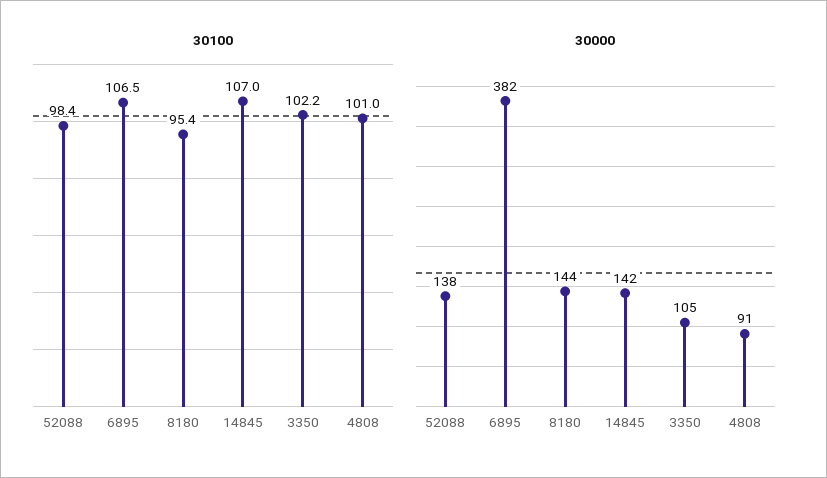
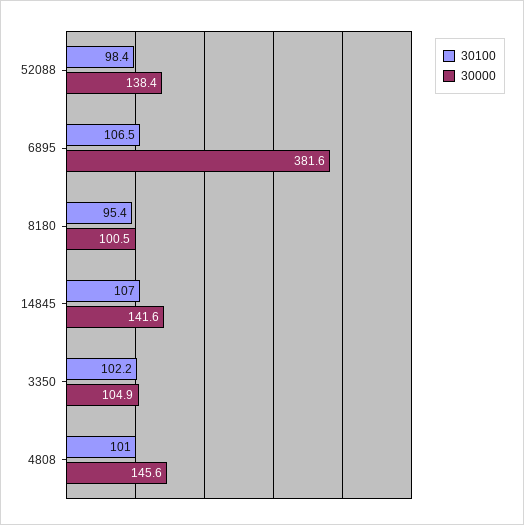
30000, 8180: 144 -> 100.5
30000, 4808: 91 -> 145.6

